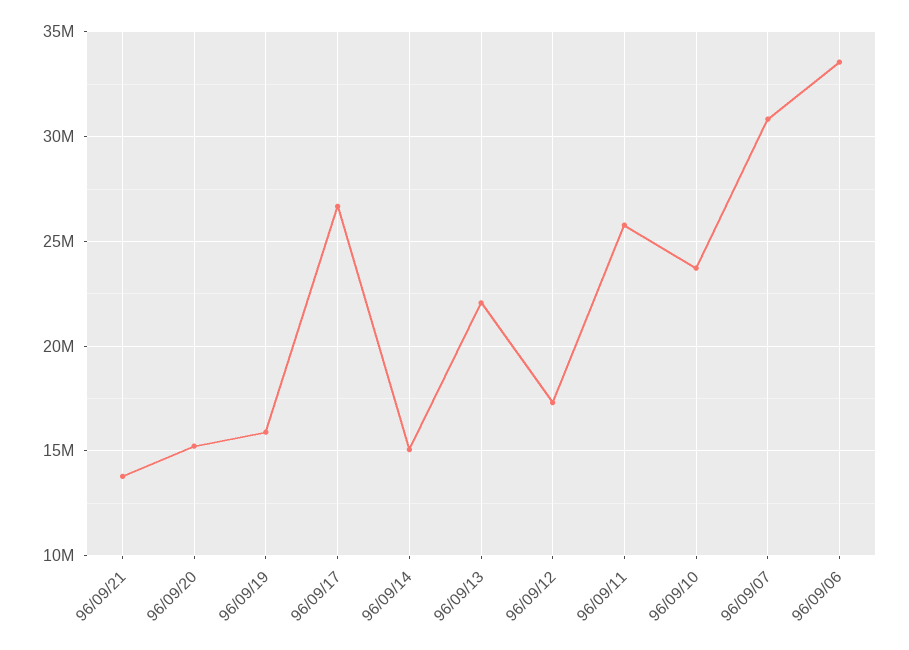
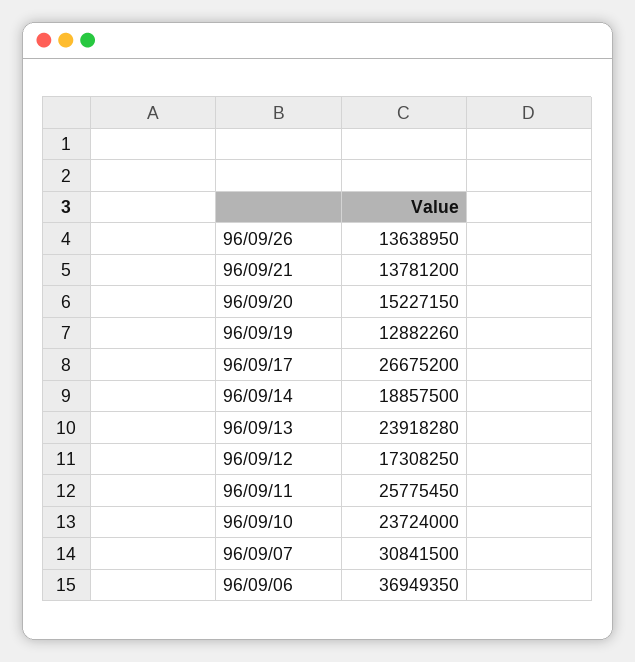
96/09/19: 16000000 -> 12882260
96/09/14: 15000000 -> 18857500
96/09/13: 22000000 -> 23918280
96/09/06: 33500000 -> 36949350
96/09/26: none -> 13638950

